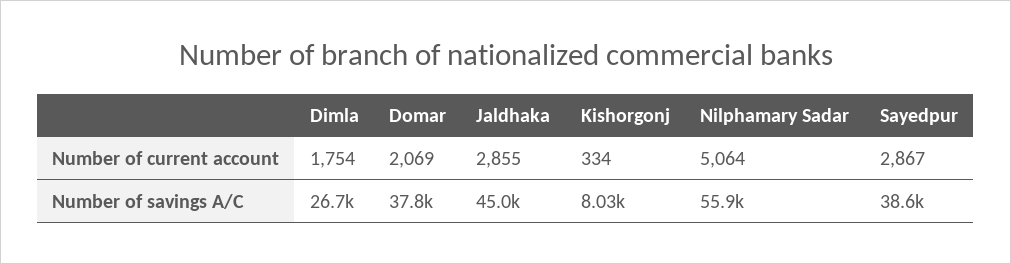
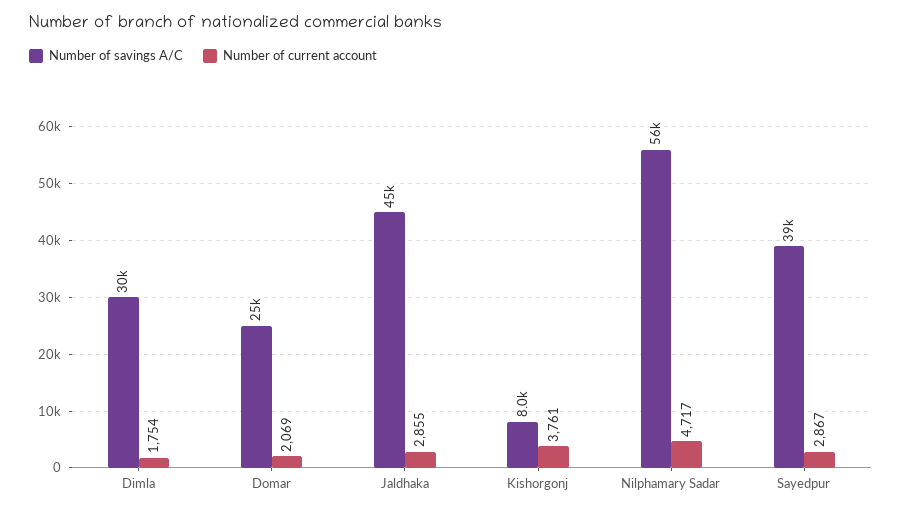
Number of current account, Kishorgonj: 334 -> 3761
Number of current account, Nilphamary Sadar: 5064 -> 4717
Number of savings A/C, Dimla: 26700 -> 30000
Number of savings A/C, Domar: 37800 -> 25000

